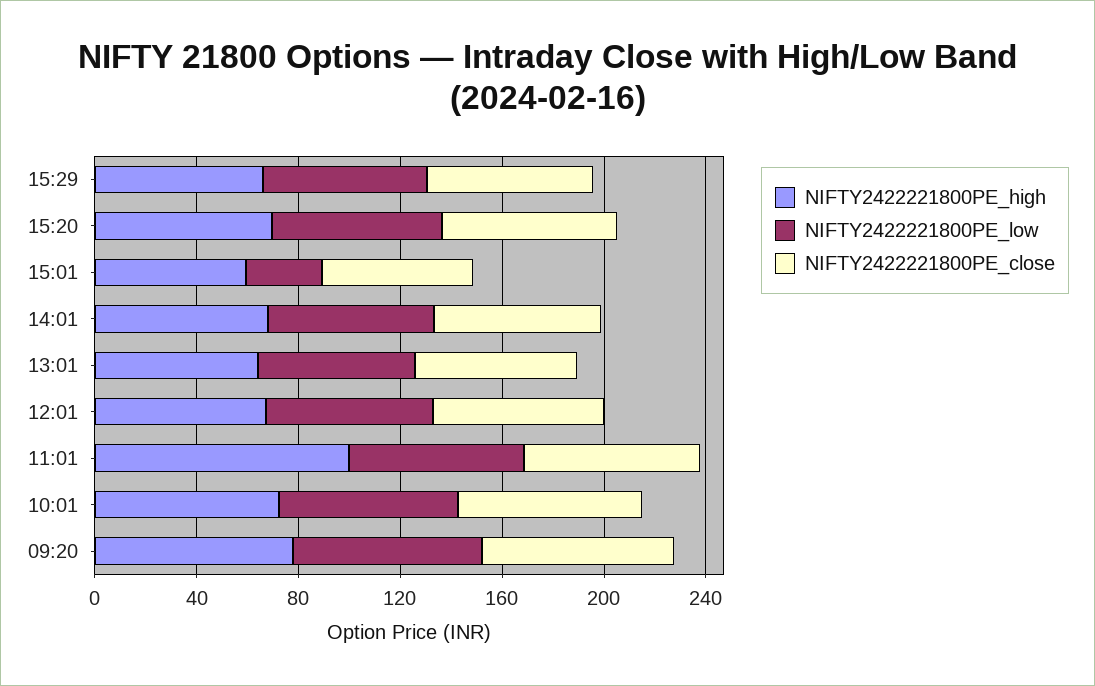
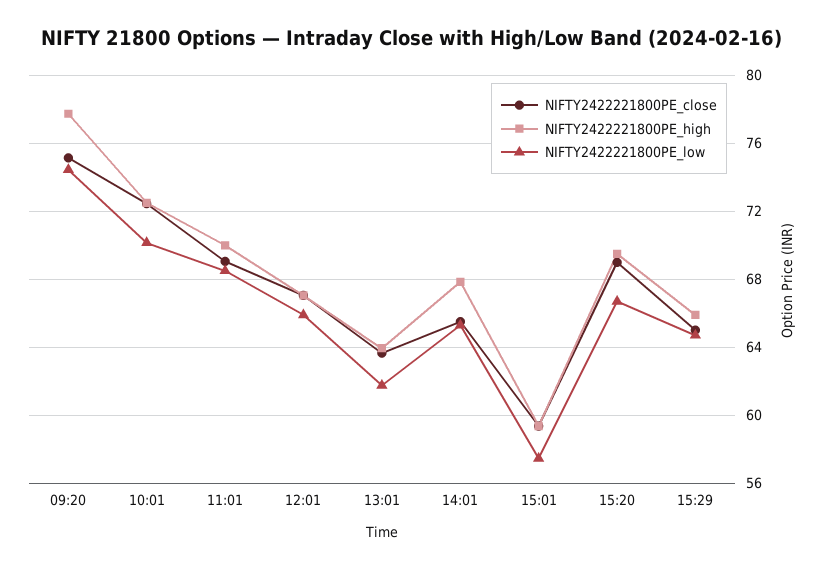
NIFTY2422221800PE_low, 15:01: 30 -> 57.5
NIFTY2422221800PE_high, 11:01: 100 -> 70

